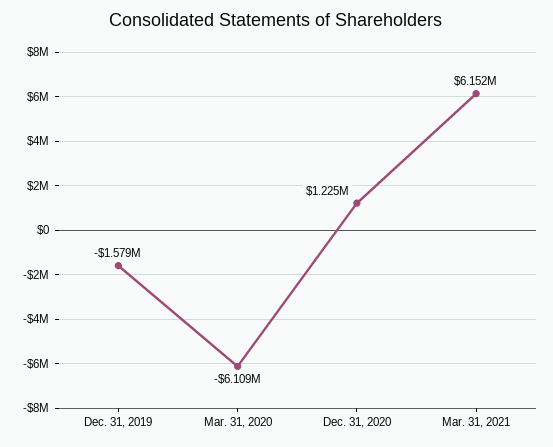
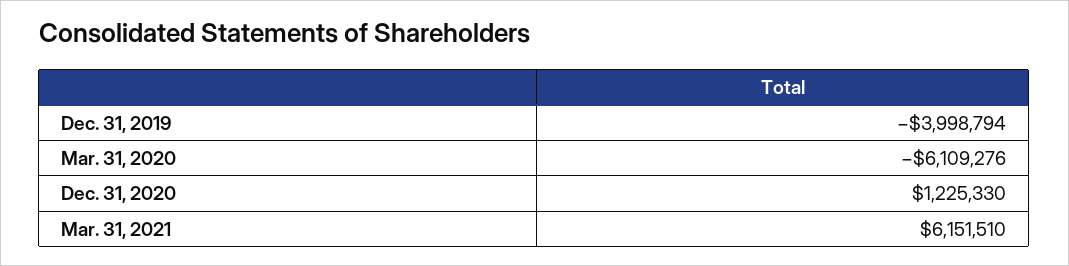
Dec. 31, 2019: -1579000 -> -3998794

